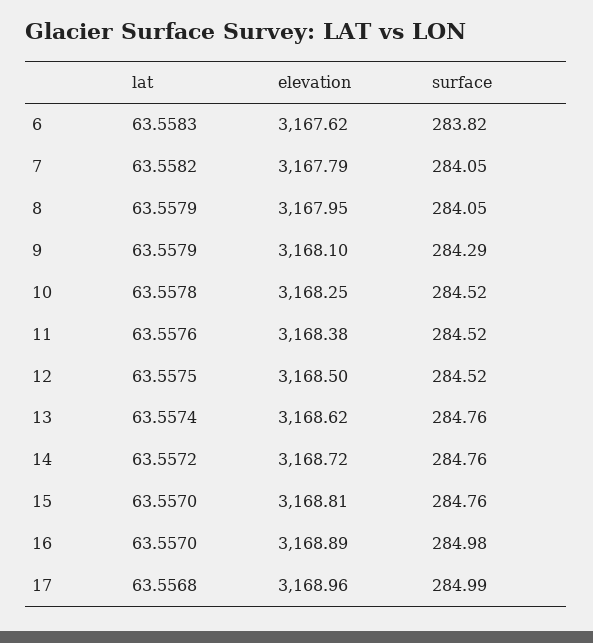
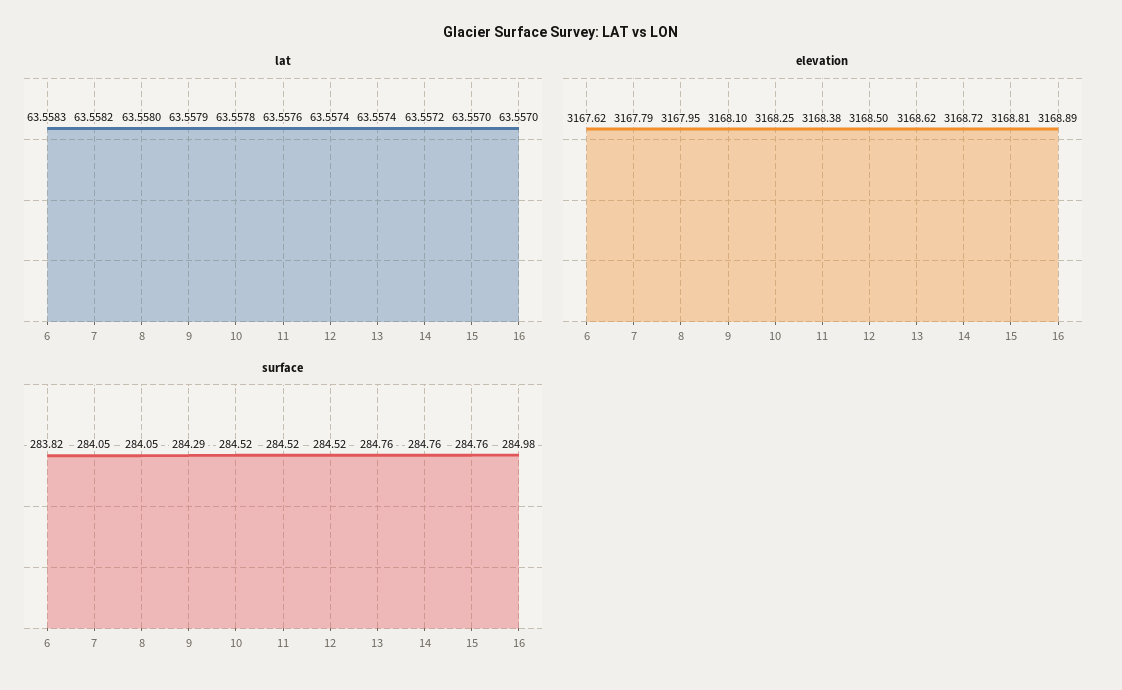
lat, 8: 63.5579 -> 63.558
lat, 12: 63.5575 -> 63.5574
lat, 17: 63.5568 -> none
elevation, 17: 3168.96 -> none
surface, 17: 284.99 -> none

